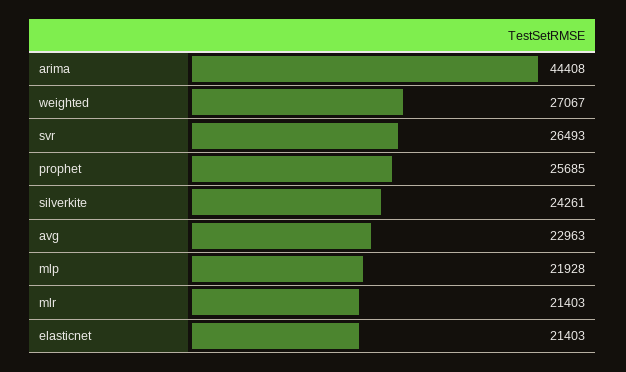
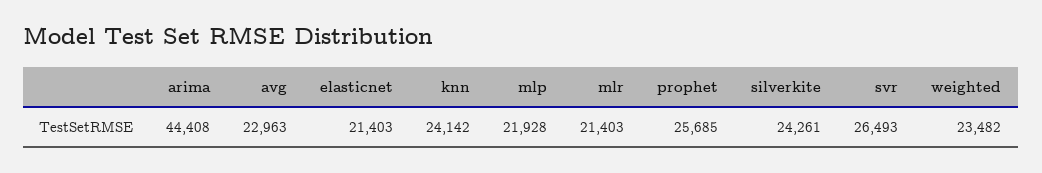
weighted: 27067 -> 23482
knn: none -> 24142

